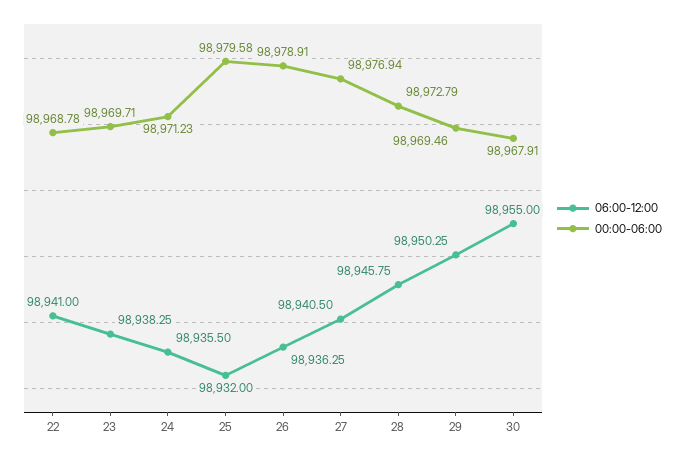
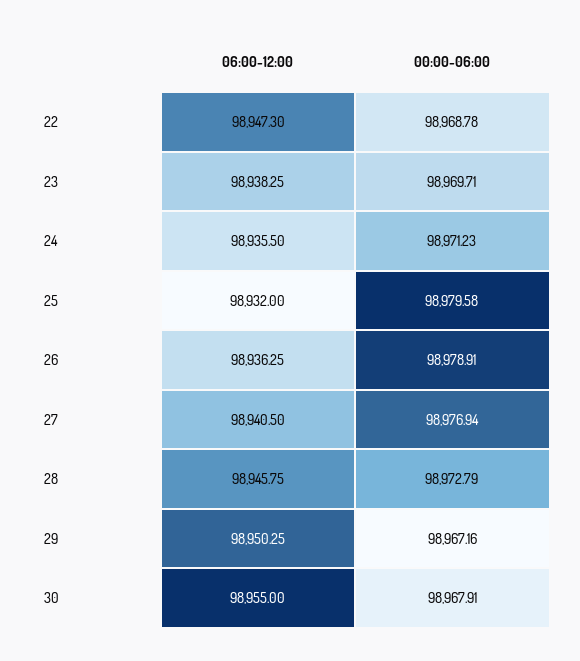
06:00-12:00, 22: 98941 -> 98947.3
00:00-06:00, 29: 98969.46 -> 98967.16

